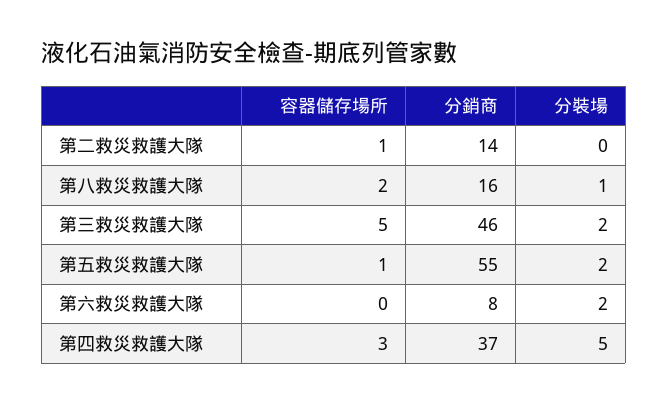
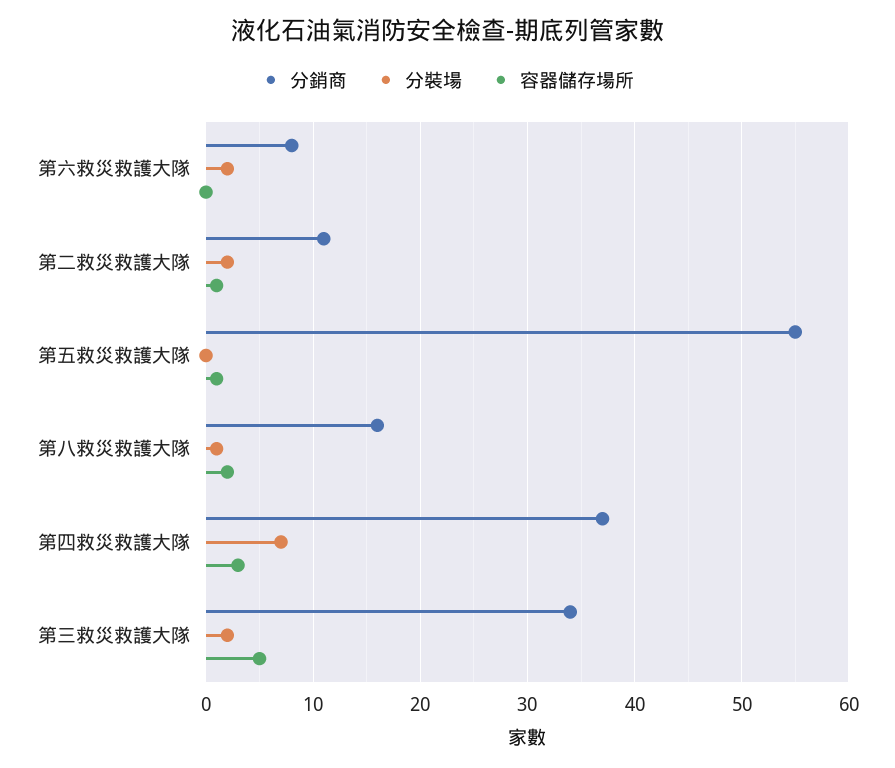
分銷商, 第二救災救護大隊: 14 -> 11
分裝場, 第二救災救護大隊: 0 -> 2
分銷商, 第三救災救護大隊: 46 -> 34
分裝場, 第五救災救護大隊: 2 -> 0
分裝場, 第四救災救護大隊: 5 -> 7

